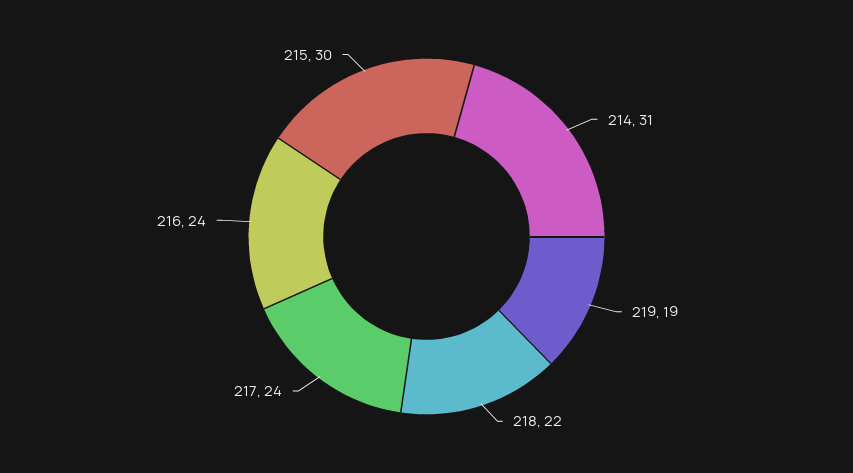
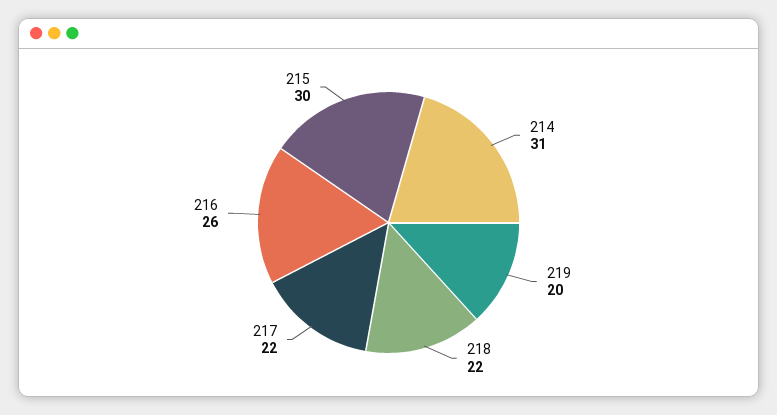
219: 19 -> 20
217: 24 -> 22
216: 24 -> 26

